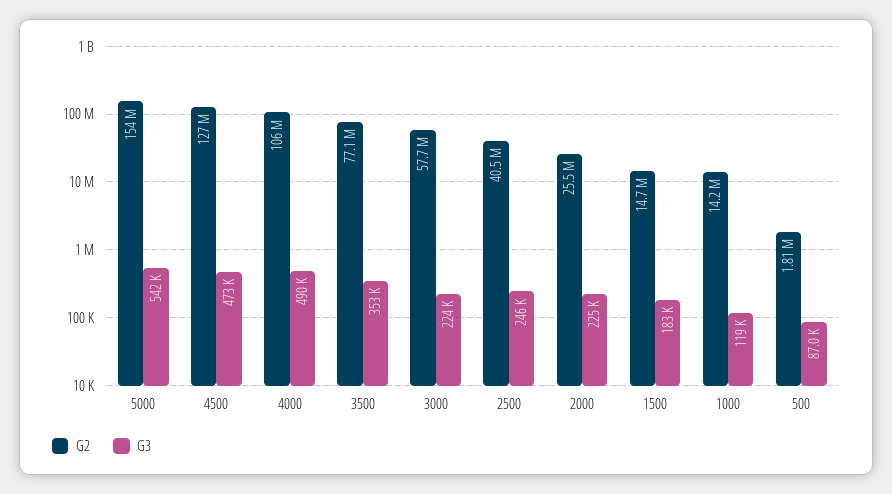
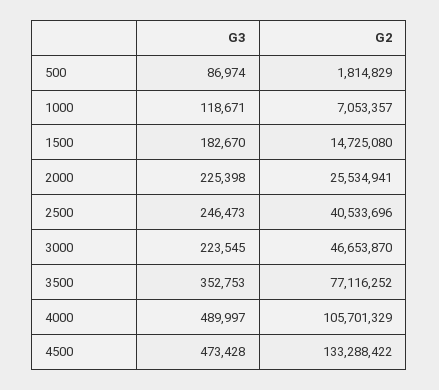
G2, 5000: 154000000 -> none
G3, 5000: 542000 -> none
G2, 4500: 127000000 -> 133288422
G2, 3000: 57700000 -> 46653870
G2, 1000: 14200000 -> 7053357

